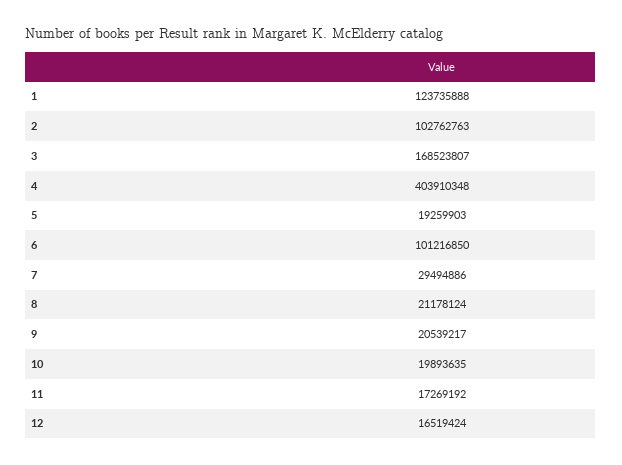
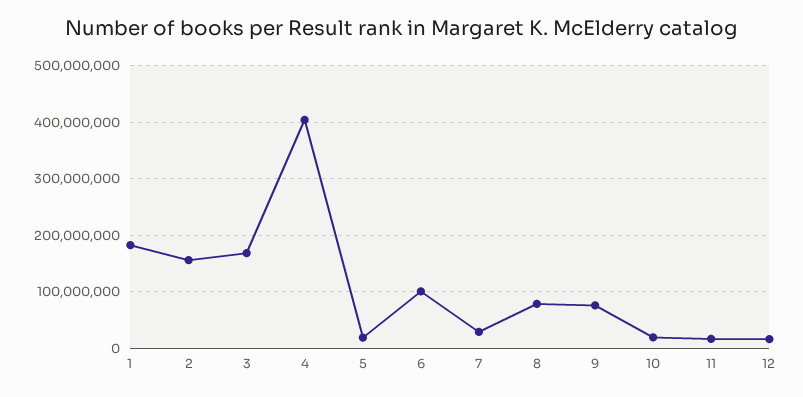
1: 123735888 -> 180000000
2: 102762763 -> 160000000
8: 21178124 -> 80000000
9: 20539217 -> 80000000

